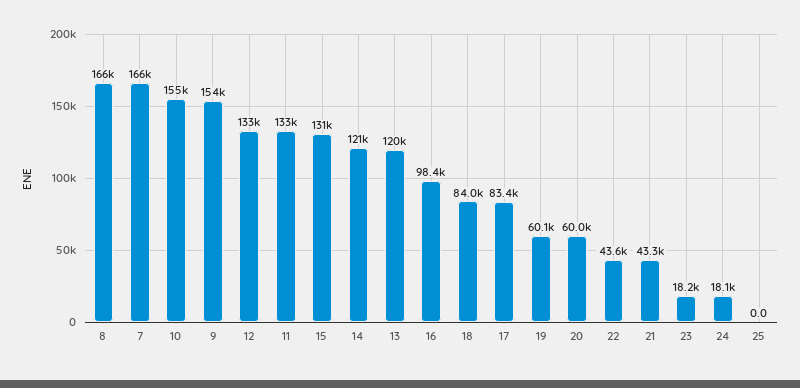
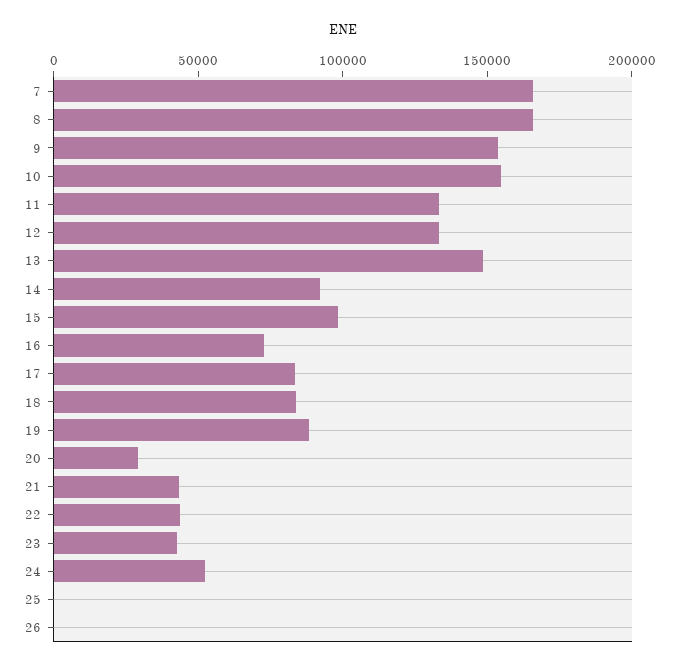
15: 131000 -> 100000
14: 121000 -> 90000
13: 120000 -> 150000
16: 98400 -> 70000
19: 60100 -> 90000
20: 60000 -> 30000
23: 18200 -> 40000
24: 18100 -> 50000
26: none -> 0

